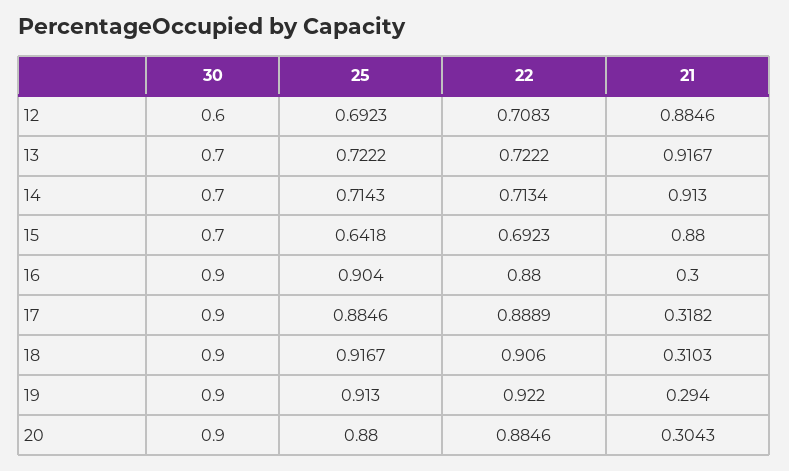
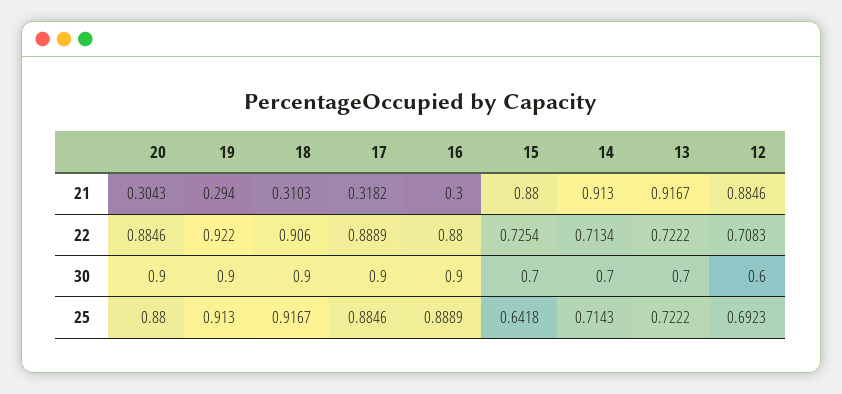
22, 15: 0.6923 -> 0.7254
25, 16: 0.904 -> 0.8889

